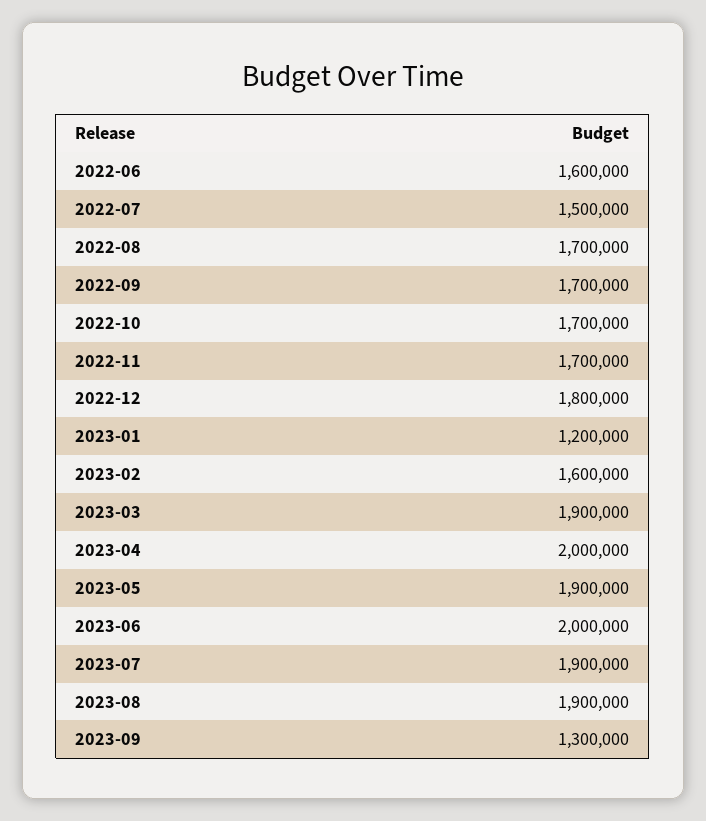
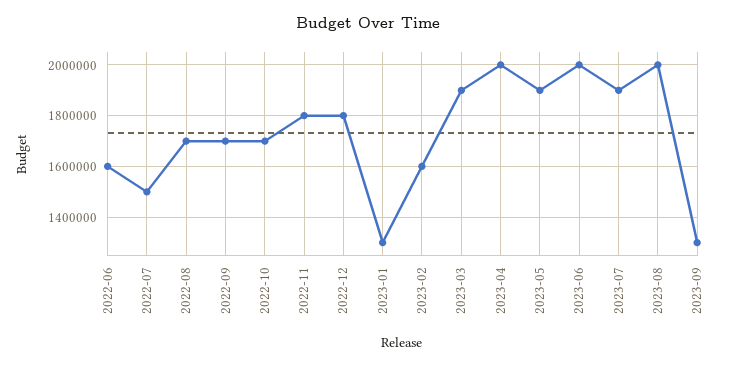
2022-11: 1700000 -> 1800000
2023-01: 1200000 -> 1300000
2023-08: 1900000 -> 2000000

